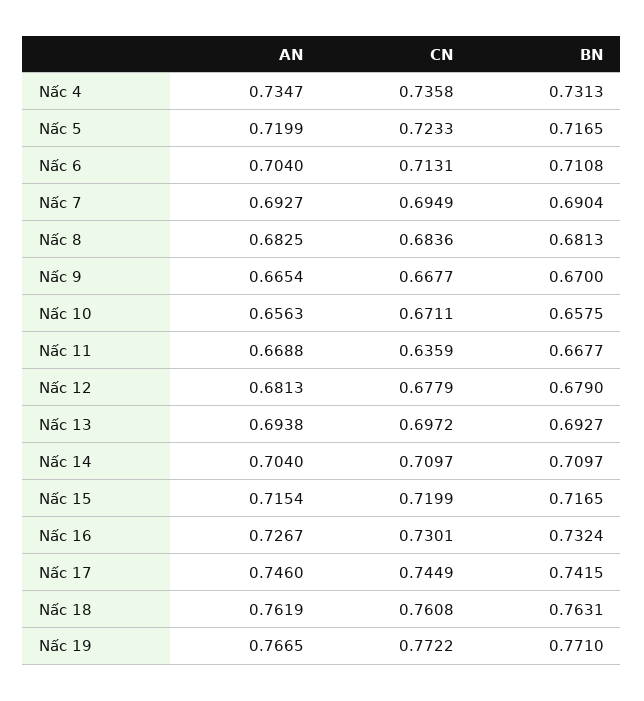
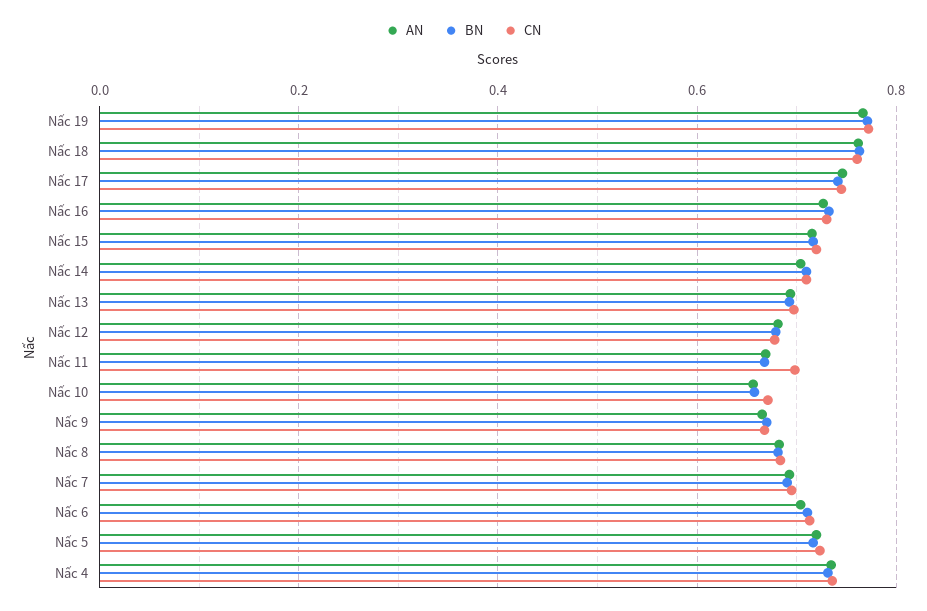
CN, Nấc 11: 0.6359 -> 0.7

